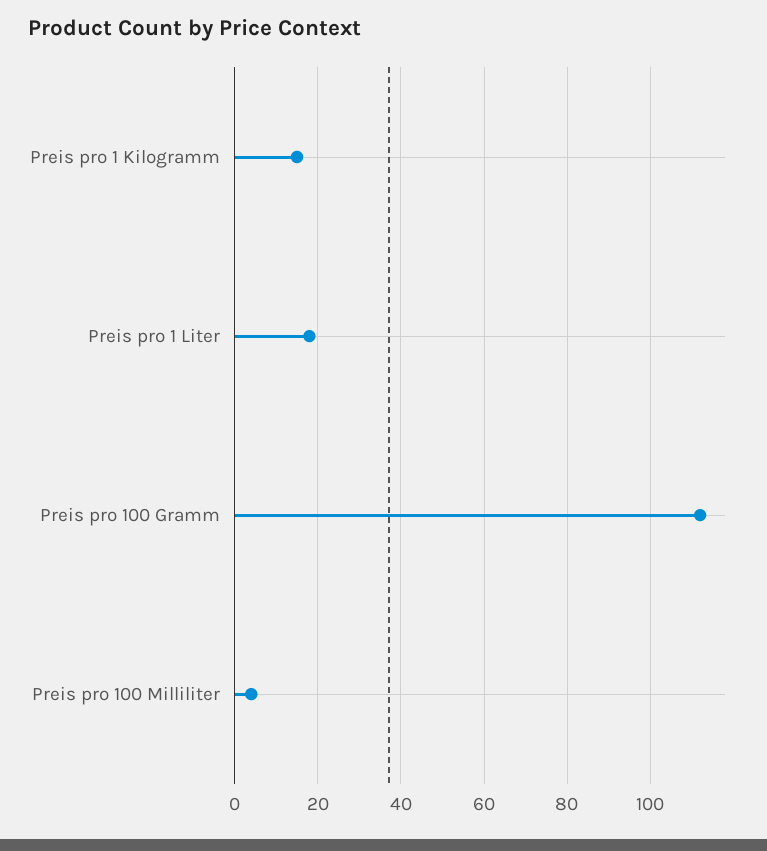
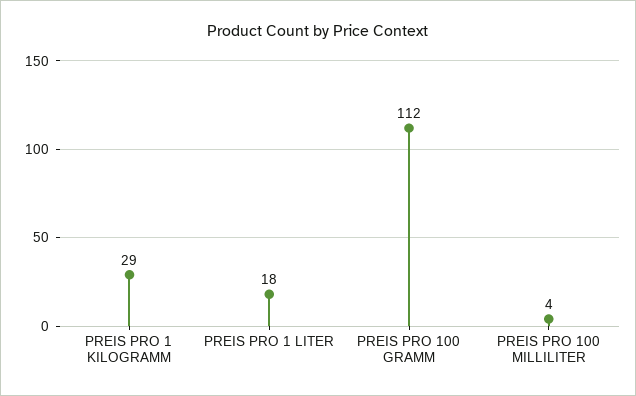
Preis pro 1 Kilogramm: 15 -> 29

